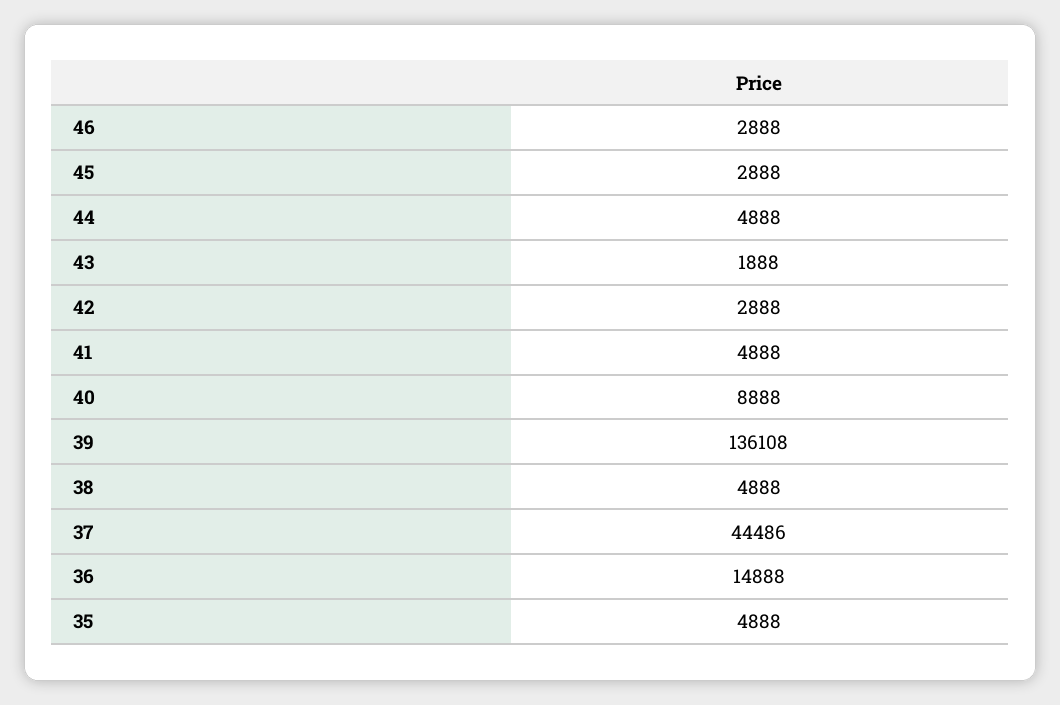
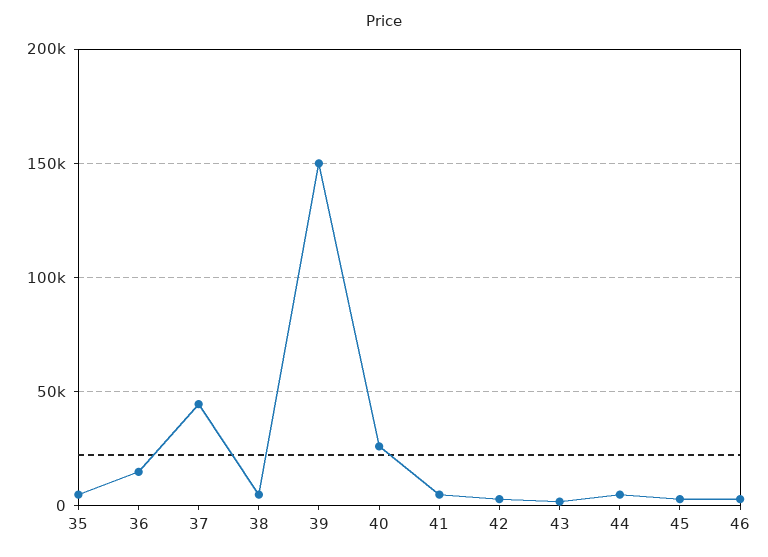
40: 8888 -> 25000
39: 136108 -> 150000

